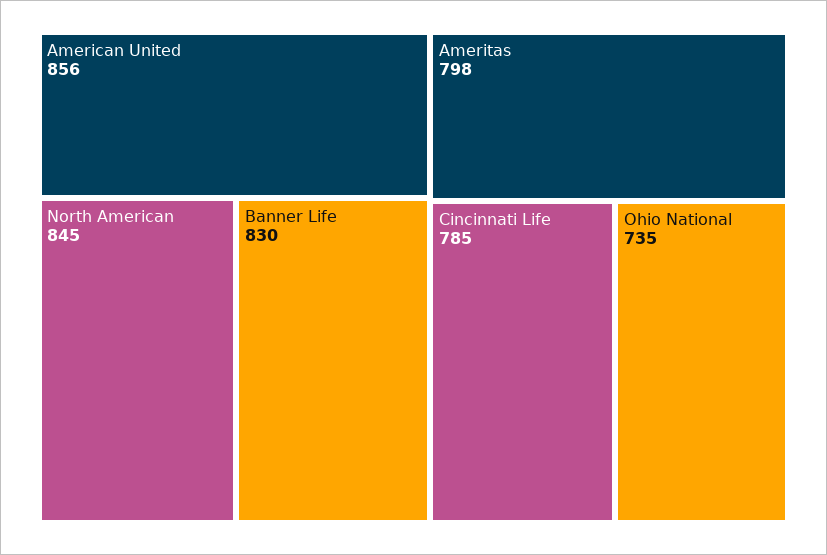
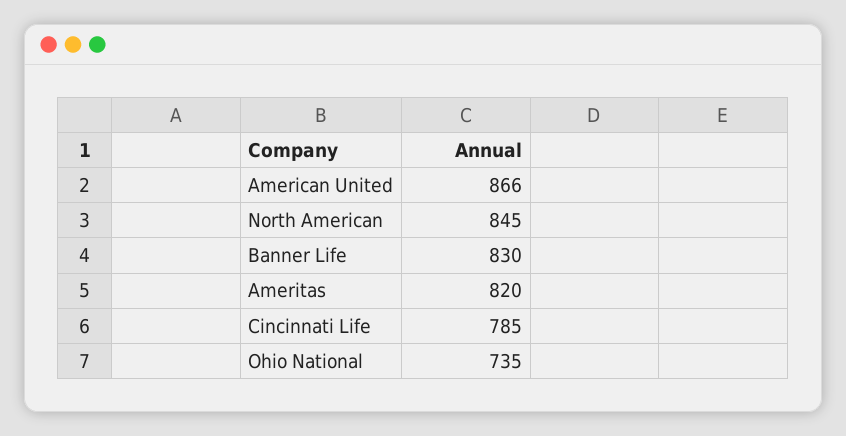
American United: 856 -> 866
Ameritas: 798 -> 820

